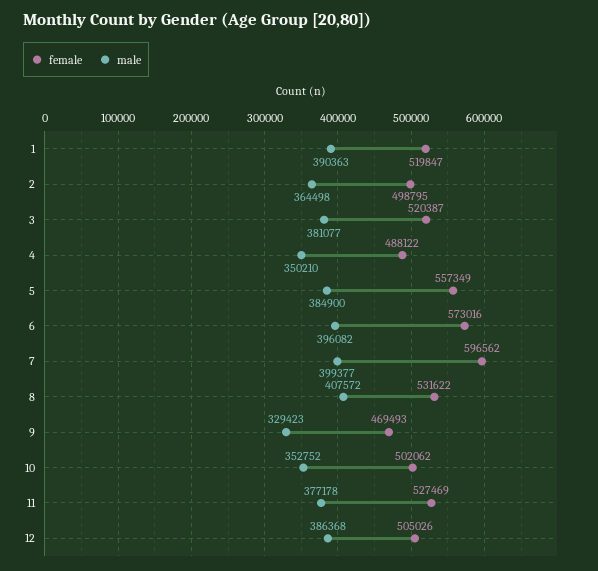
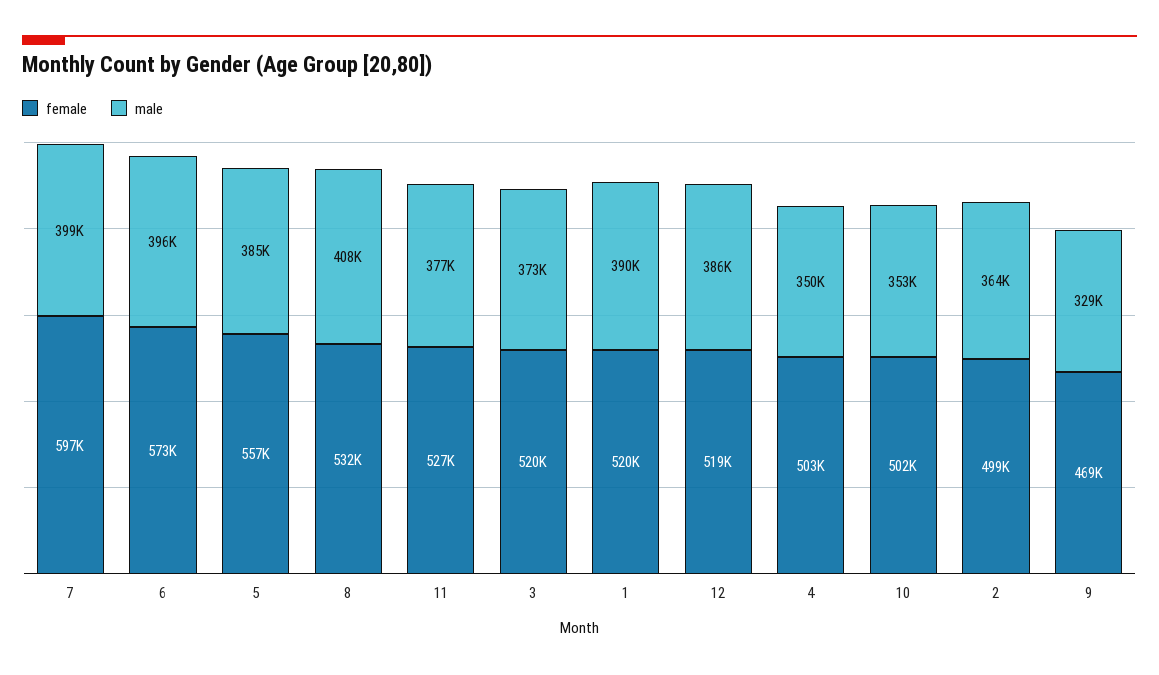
male, 3: 381077 -> 373000
female, 4: 488122 -> 503000
female, 12: 505026 -> 519000

